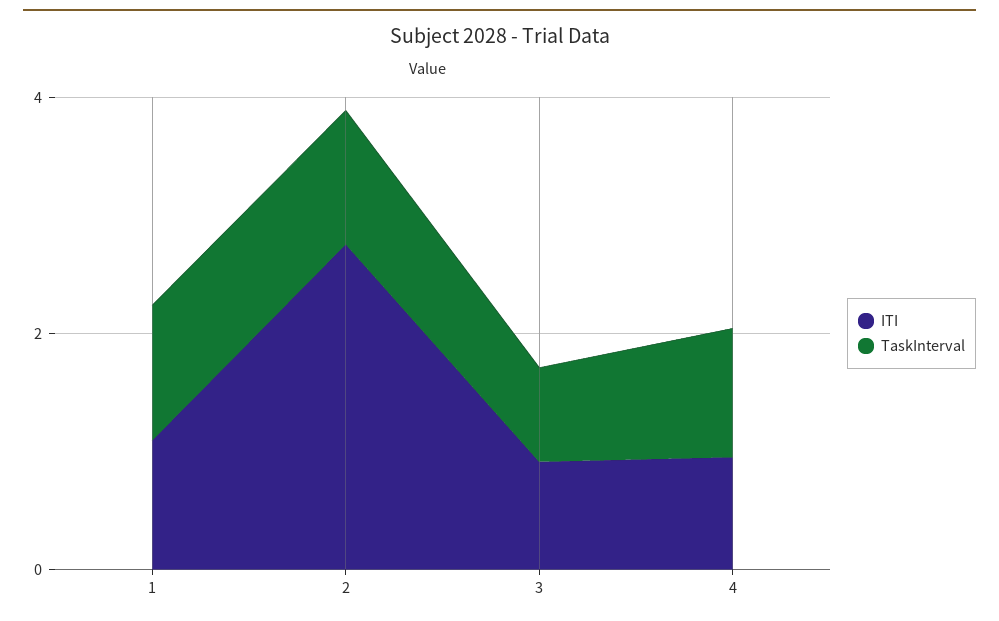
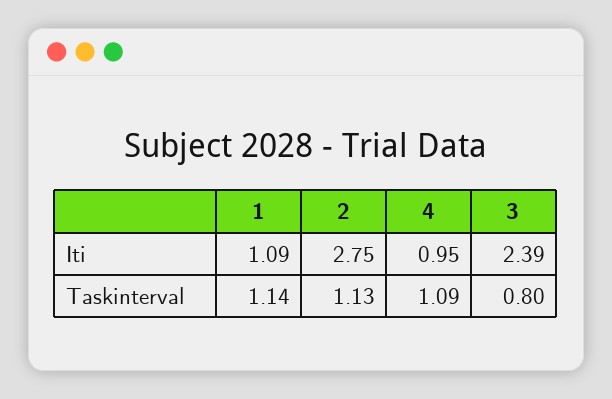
ITI, 3: 1 -> 2.39

